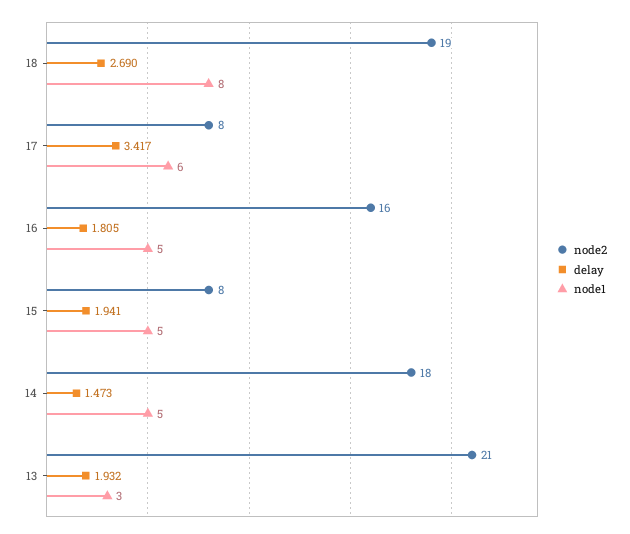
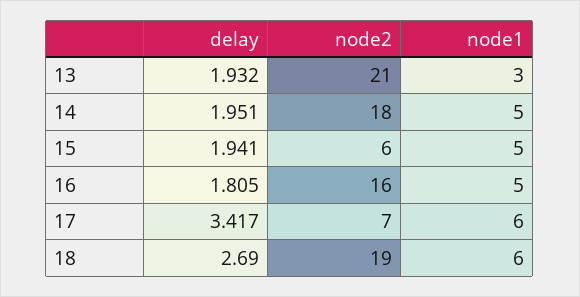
node1, 18: 8 -> 6
node2, 17: 8 -> 7
node2, 15: 8 -> 6
delay, 14: 1.473 -> 1.951

